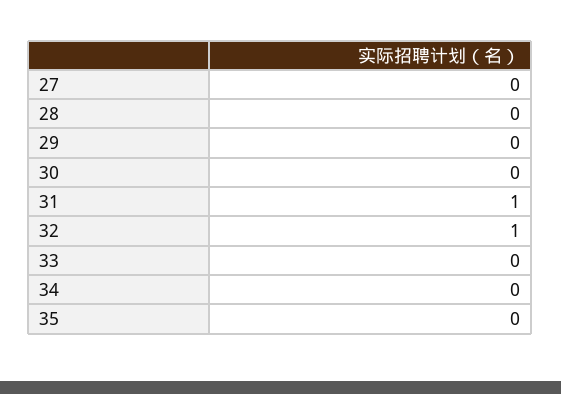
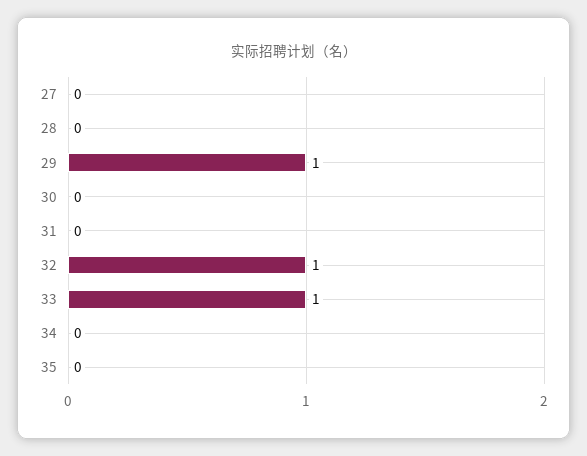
29: 0 -> 1
31: 1 -> 0
33: 0 -> 1

